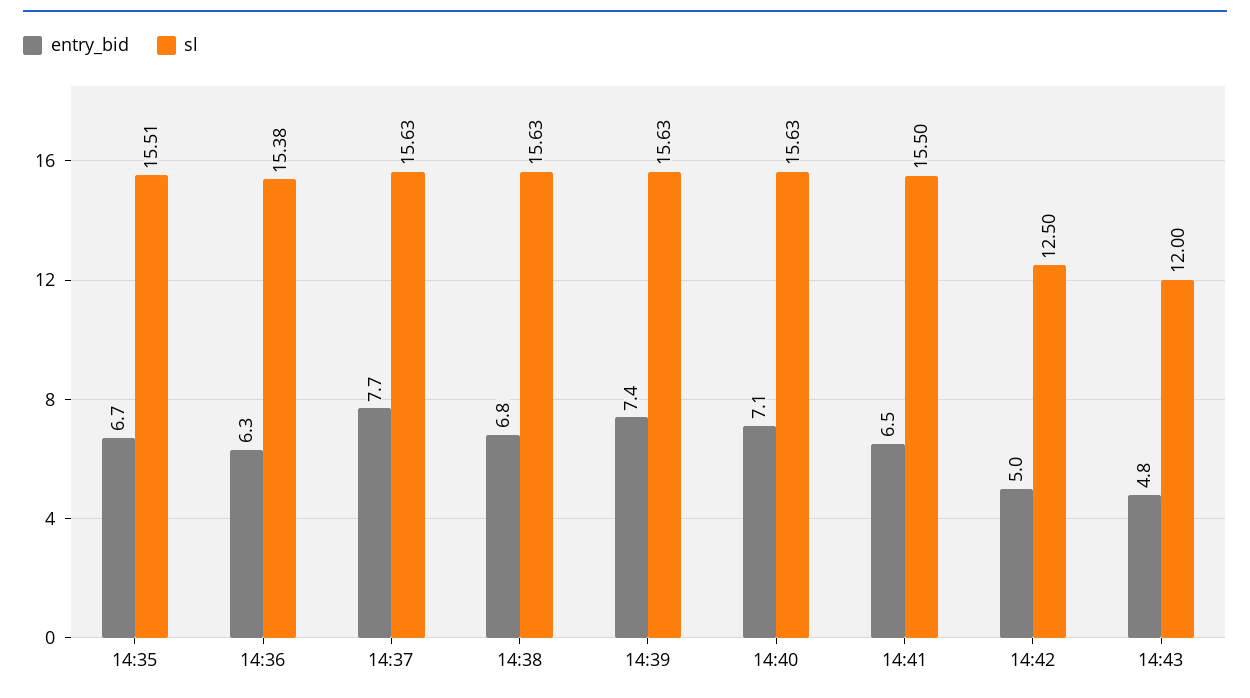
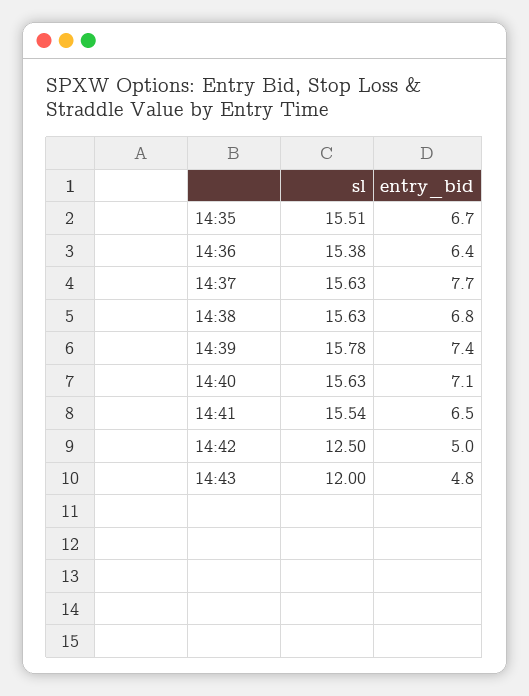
entry_bid, 14:36: 6.3 -> 6.4
sl, 14:39: 15.63 -> 15.78
sl, 14:41: 15.5 -> 15.54

